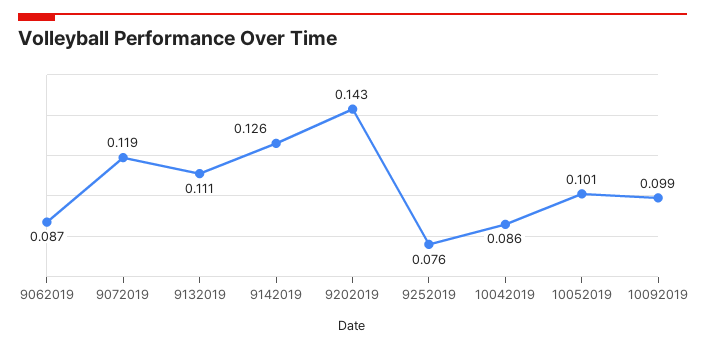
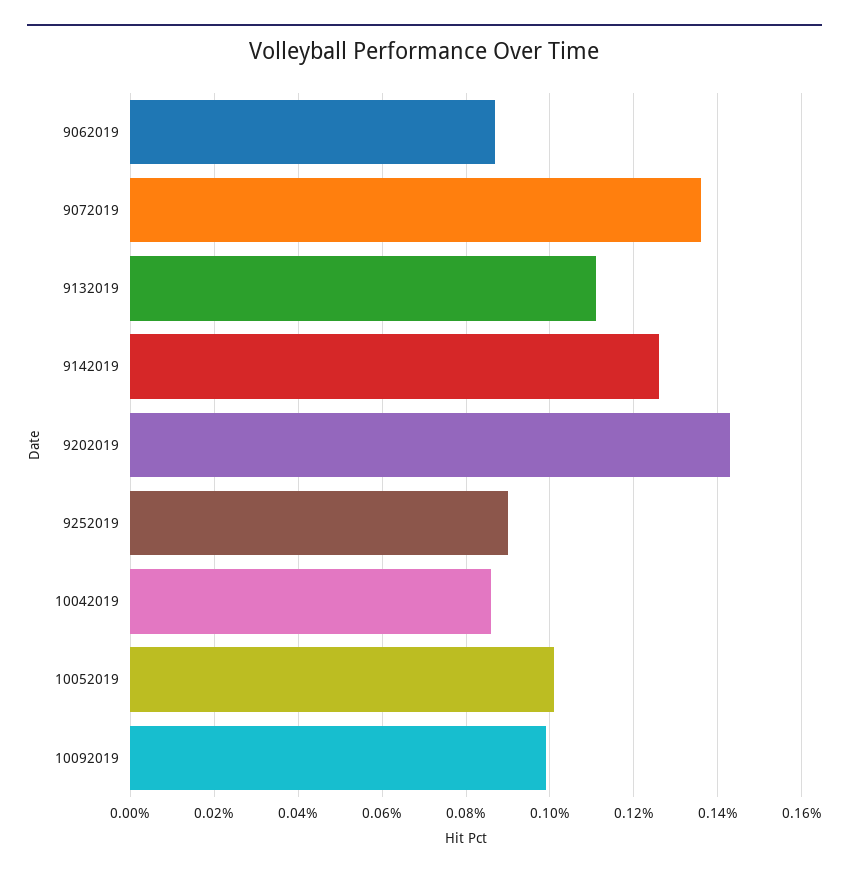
9072019: 0.119 -> 0.135
9252019: 0.076 -> 0.09

